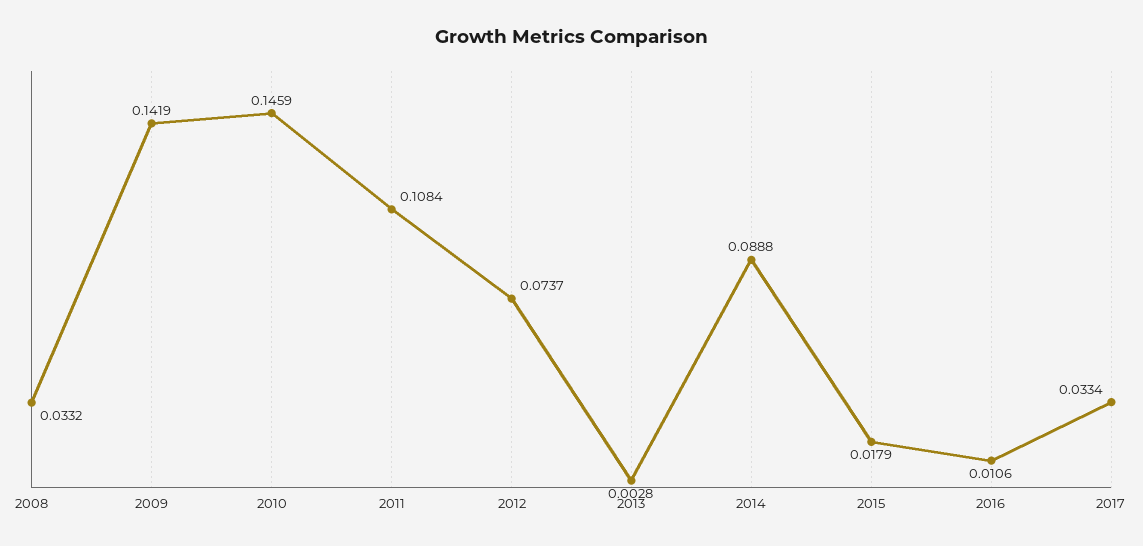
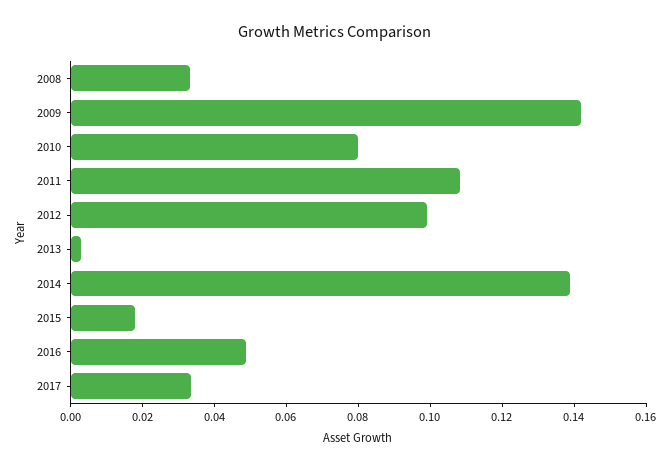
2010: 0.1459 -> 0.08
2012: 0.0737 -> 0.1
2014: 0.0888 -> 0.14
2016: 0.0106 -> 0.05

